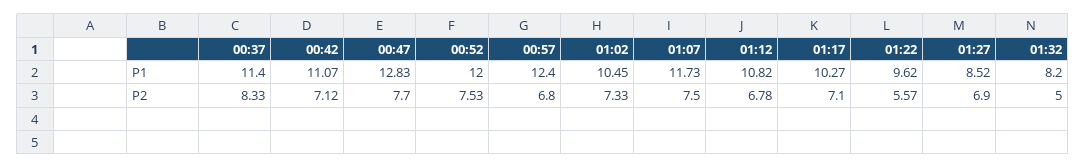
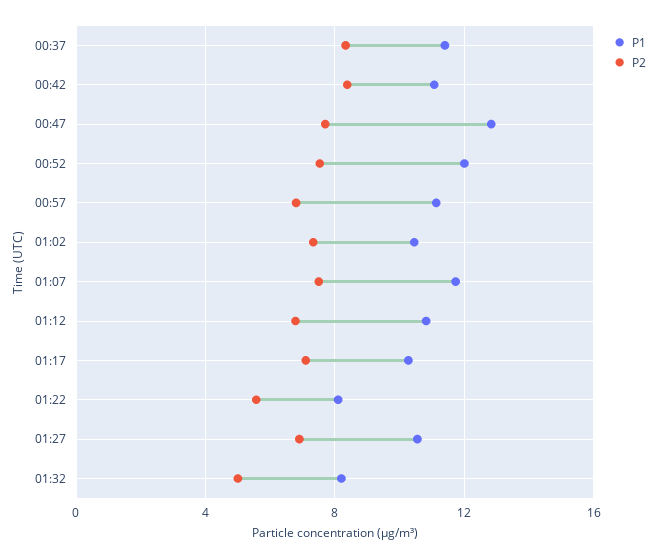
P1, 00:57: 12.4 -> 11
P1, 01:22: 9.62 -> 8
P1, 01:27: 8.52 -> 10.5
P2, 00:42: 7.12 -> 8.5

